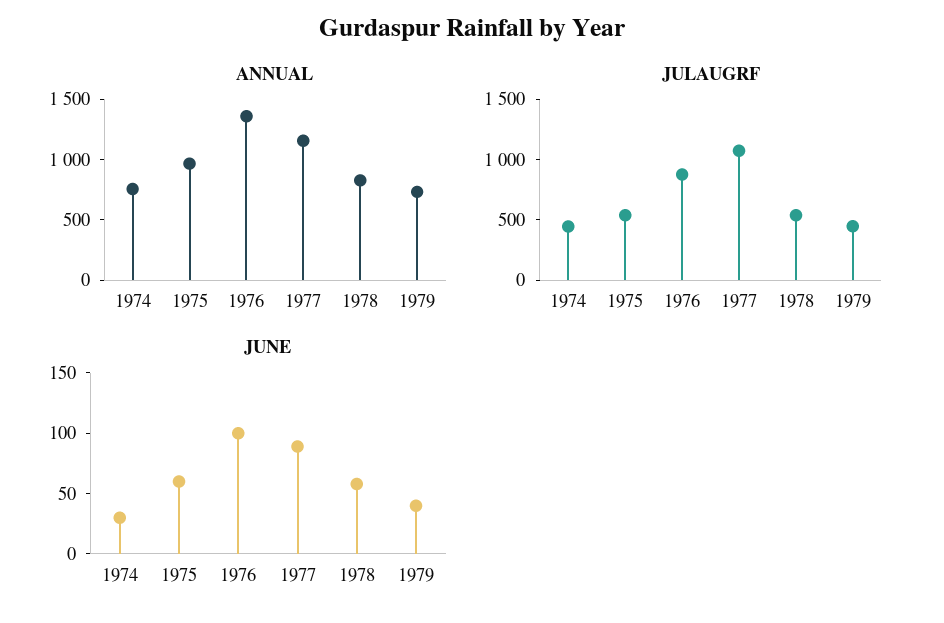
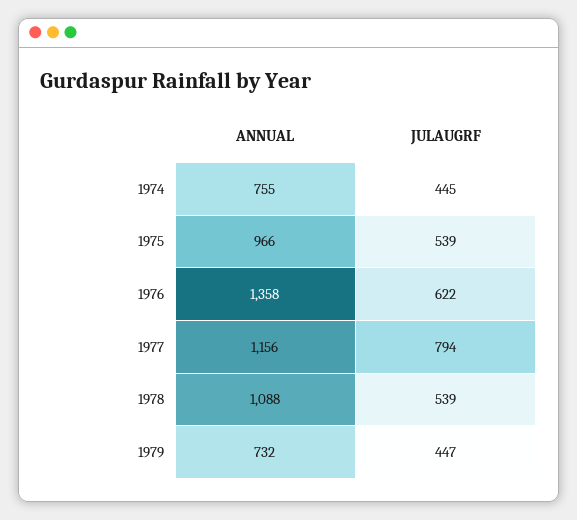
ANNUAL, 1978: 800 -> 1088
JULAUGRF, 1976: 900 -> 622
JULAUGRF, 1977: 1100 -> 794
JUNE, 1974: 30 -> none
JUNE, 1975: 60 -> none
JUNE, 1976: 100 -> none
JUNE, 1977: 90 -> none
JUNE, 1978: 60 -> none
JUNE, 1979: 40 -> none

